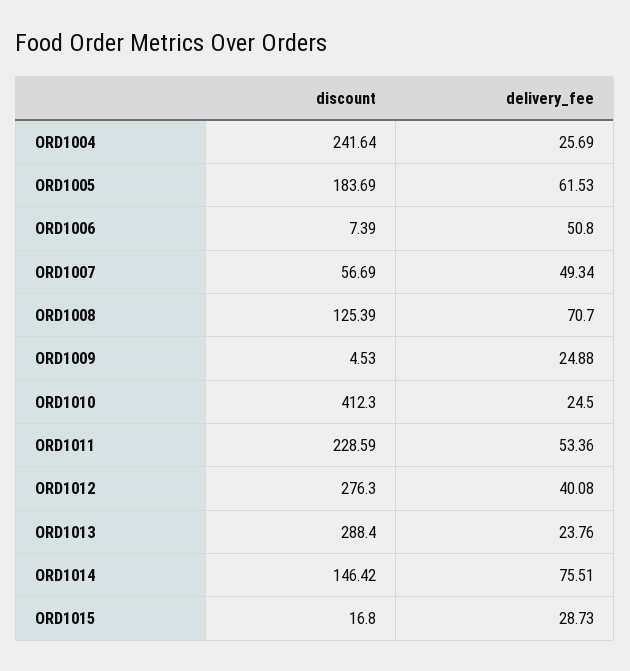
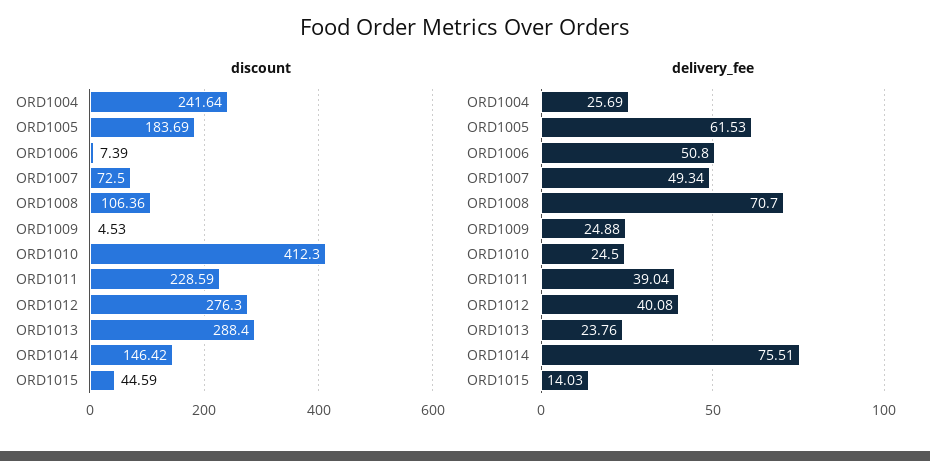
discount, ORD1007: 56.69 -> 72.5
discount, ORD1008: 125.39 -> 106.36
delivery_fee, ORD1011: 53.36 -> 39.04
discount, ORD1015: 16.8 -> 44.59
delivery_fee, ORD1015: 28.73 -> 14.03

